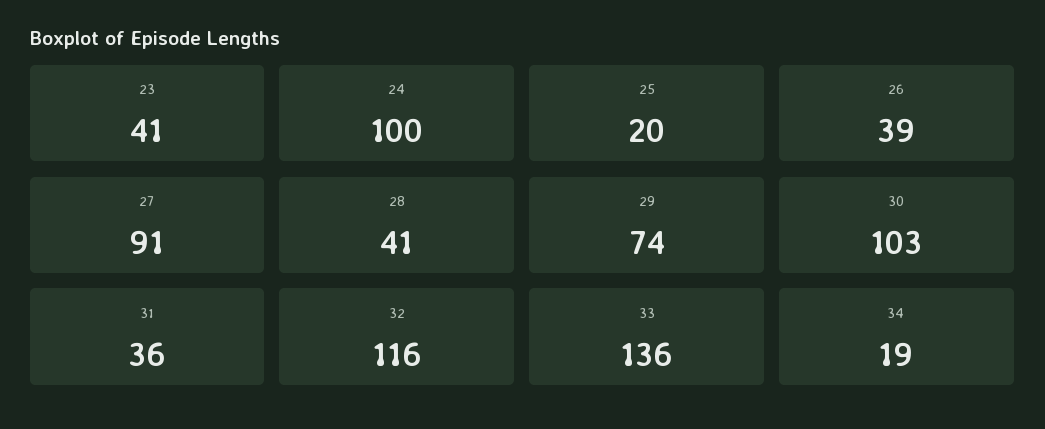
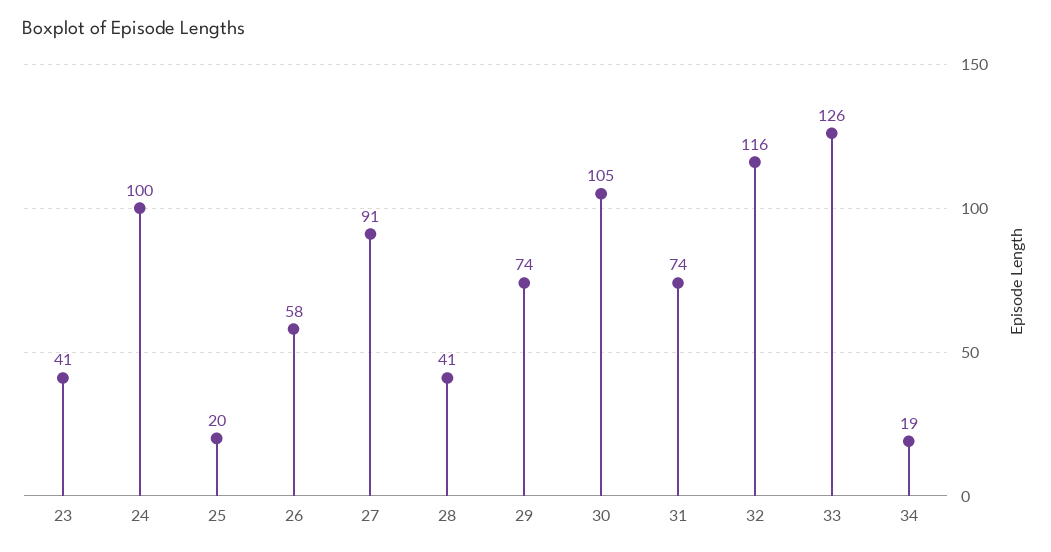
26: 39 -> 58
30: 103 -> 105
31: 36 -> 74
33: 136 -> 126

